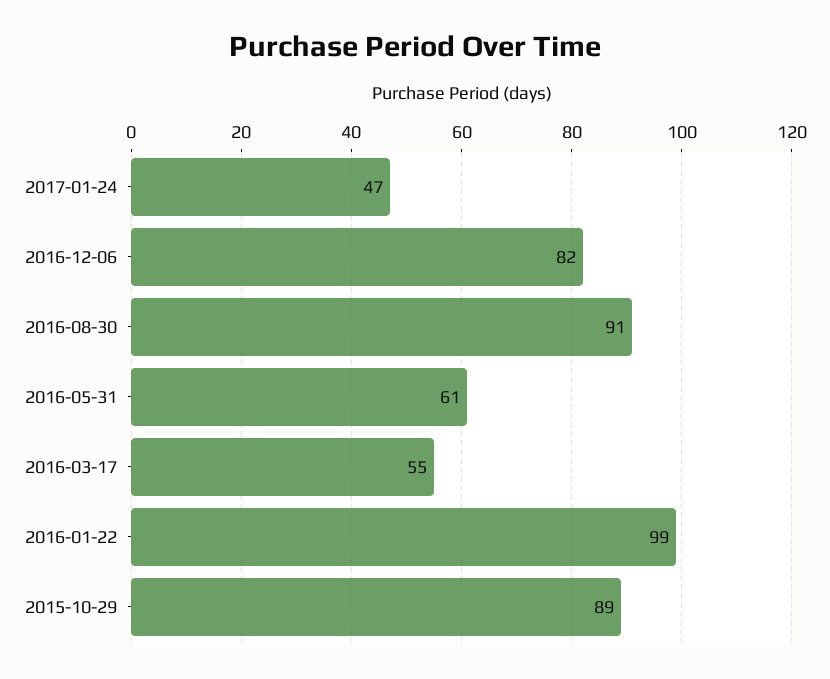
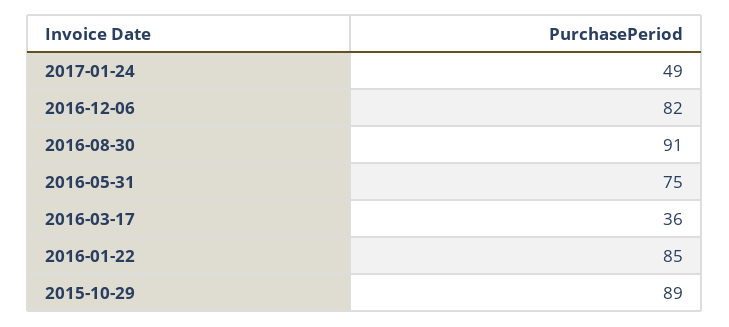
2017-01-24: 47 -> 49
2016-05-31: 61 -> 75
2016-03-17: 55 -> 36
2016-01-22: 99 -> 85

